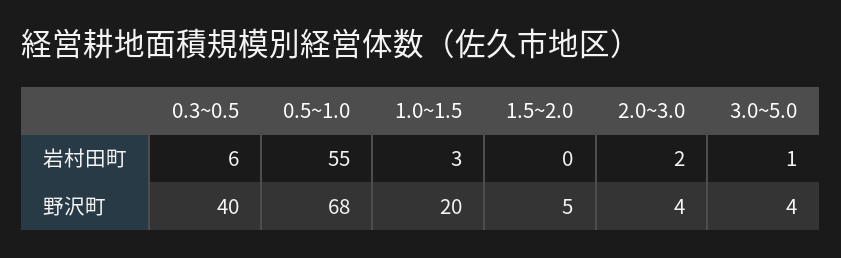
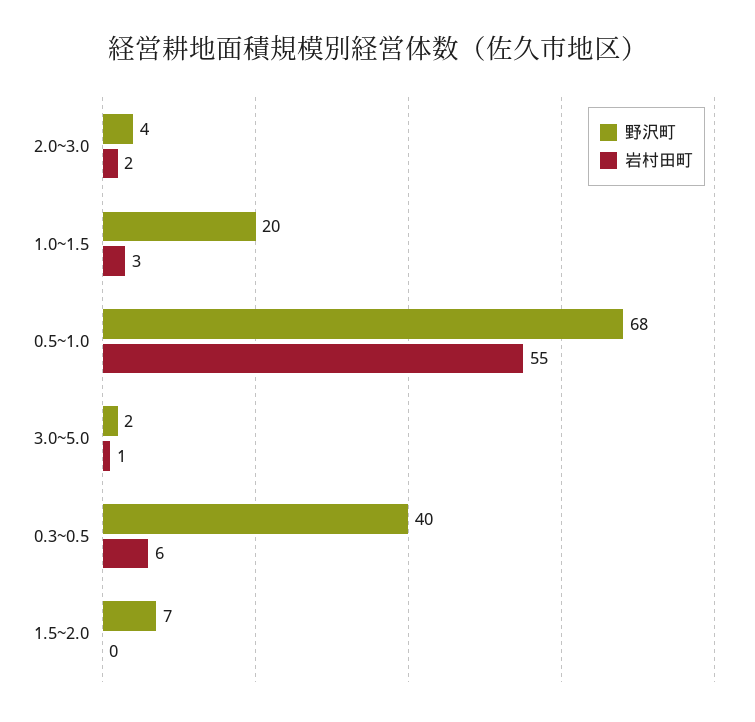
野沢町, 1.5~2.0: 5 -> 7
野沢町, 3.0~5.0: 4 -> 2

